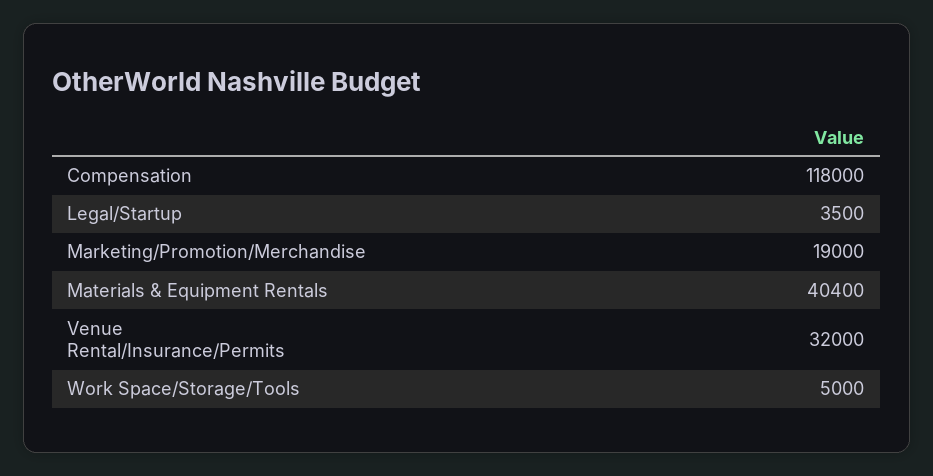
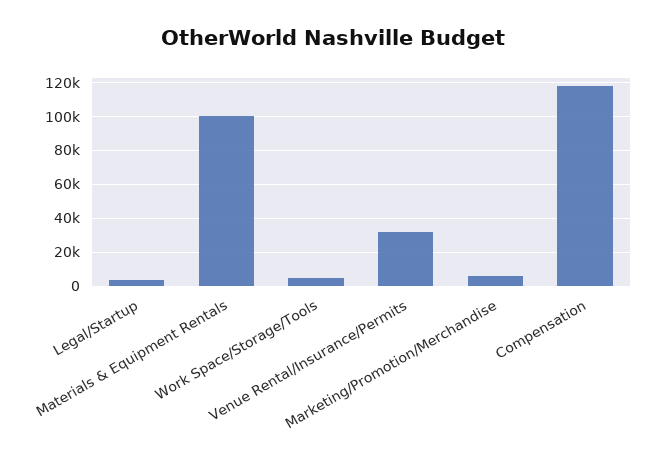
Marketing/Promotion/Merchandise: 19000 -> 5000
Materials & Equipment Rentals: 40400 -> 100000

